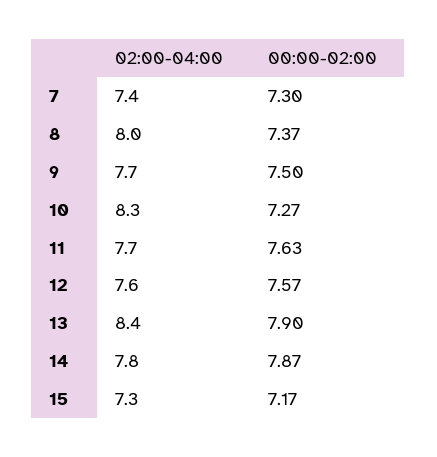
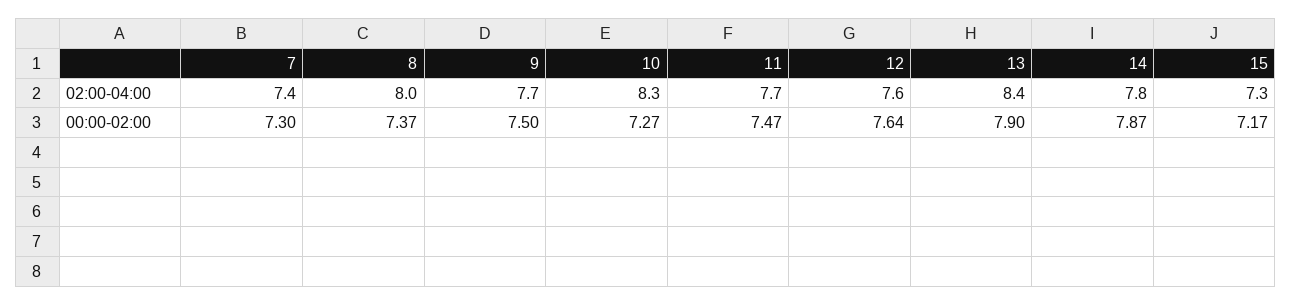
00:00-02:00, 11: 7.63 -> 7.47
00:00-02:00, 12: 7.57 -> 7.64

